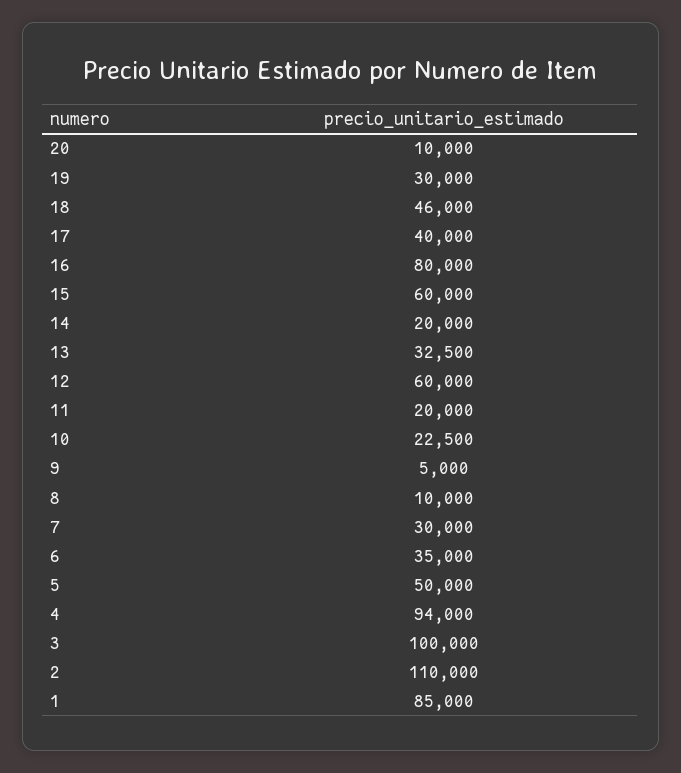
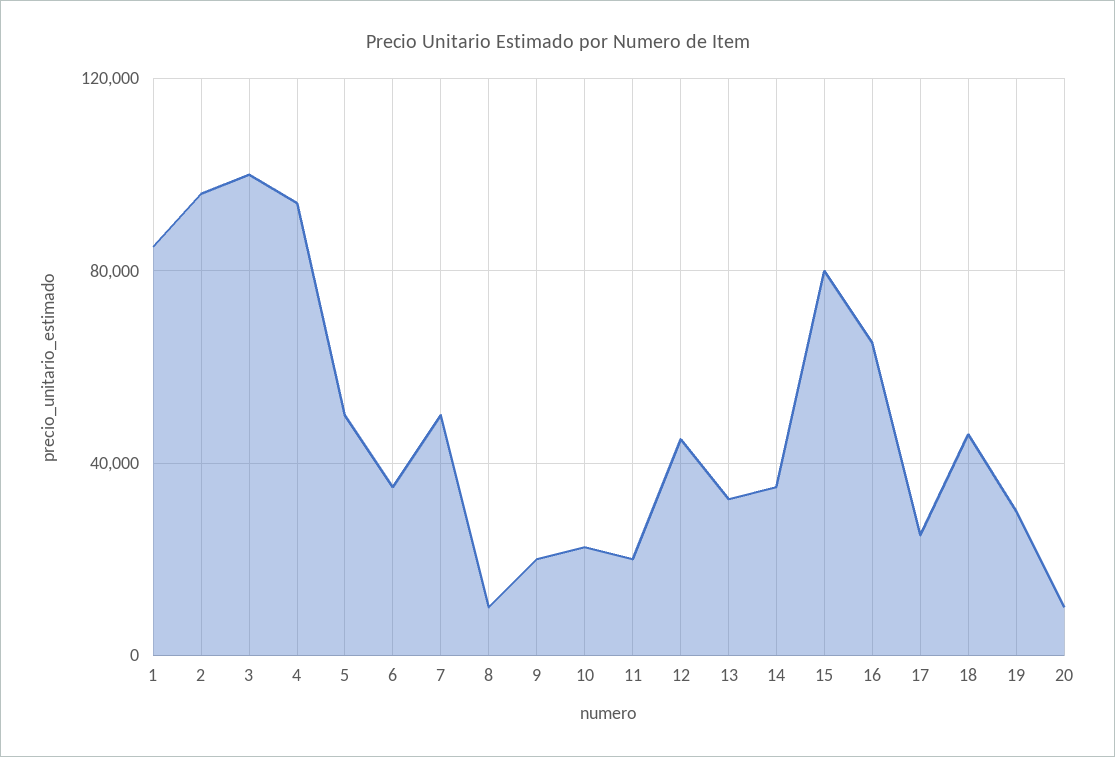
17: 40000 -> 25000
16: 80000 -> 65000
15: 60000 -> 80000
14: 20000 -> 35000
12: 60000 -> 45000
9: 5000 -> 20000
7: 30000 -> 50000
2: 110000 -> 95000

